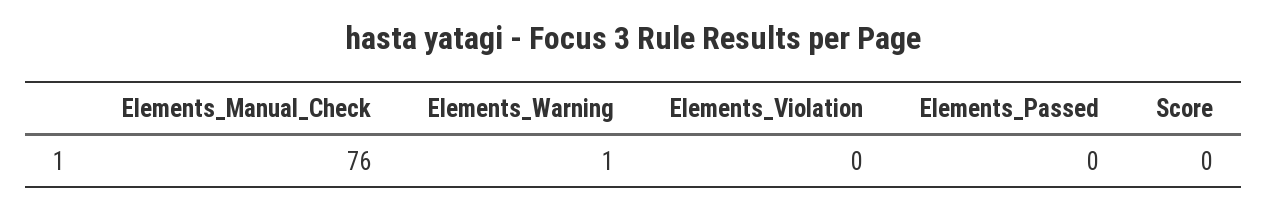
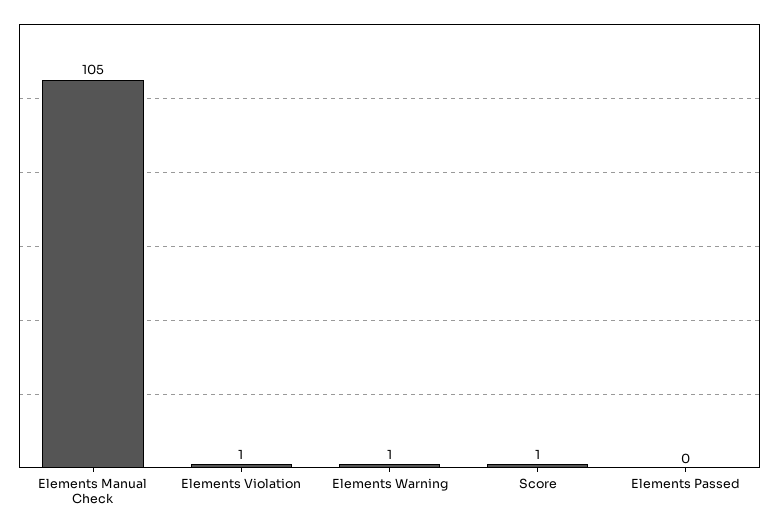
Elements_Manual_Check: 76 -> 105
Elements_Violation: 0 -> 1
Score: 0 -> 1

